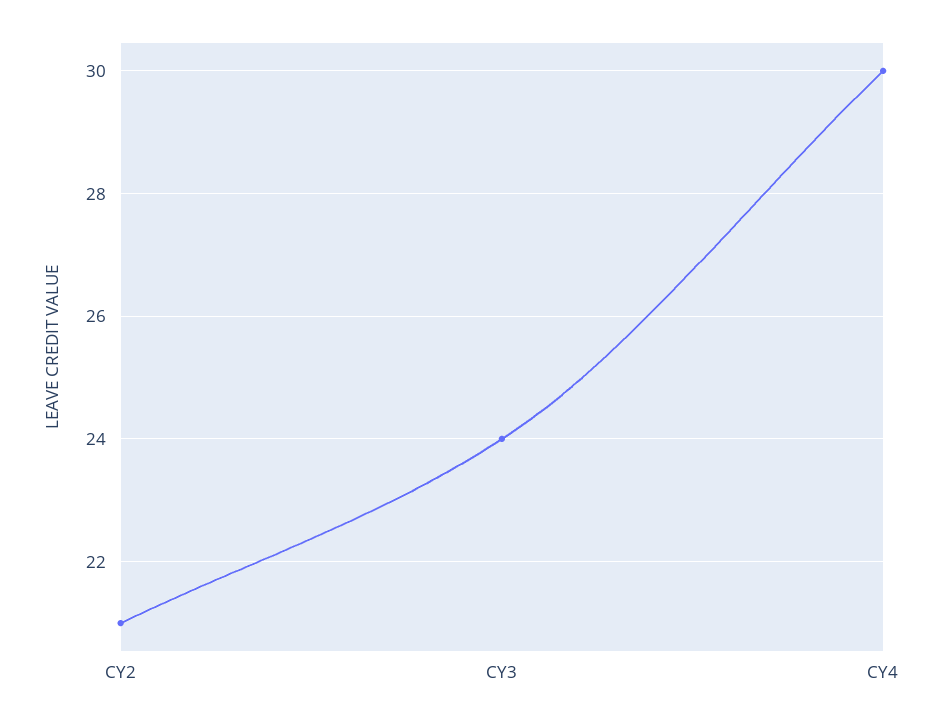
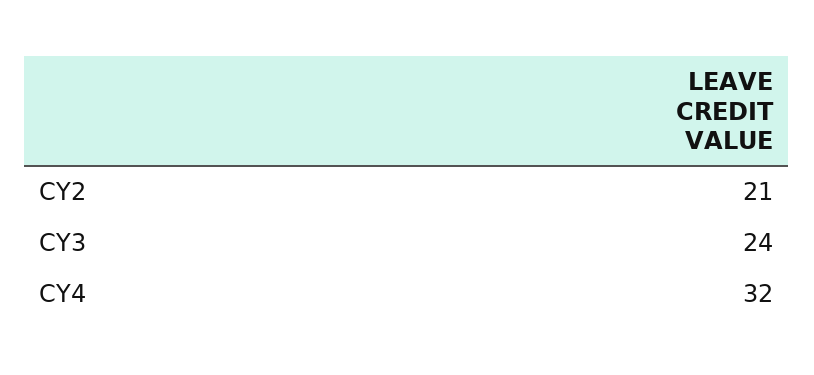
CY4: 30 -> 32

